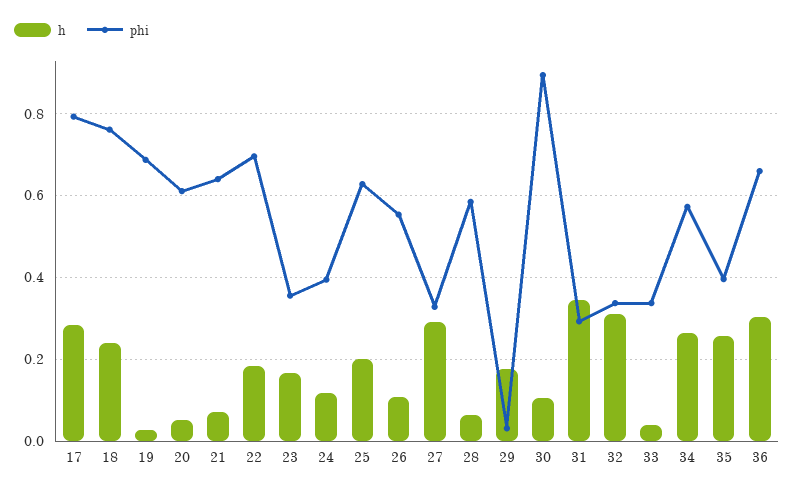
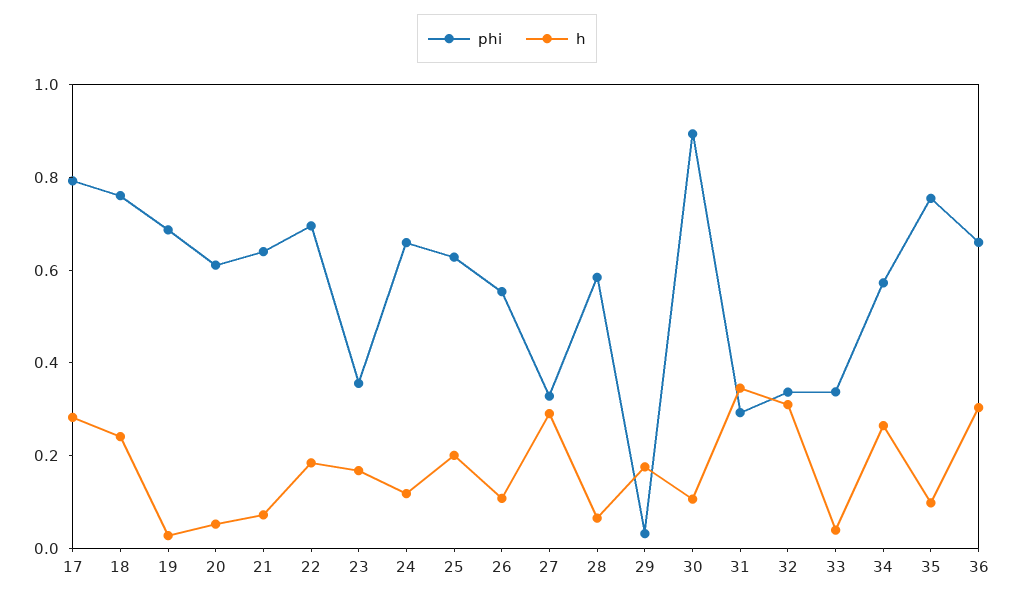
phi, 24: 0.4 -> 0.65
h, 35: 0.26 -> 0.1
phi, 35: 0.4 -> 0.75

